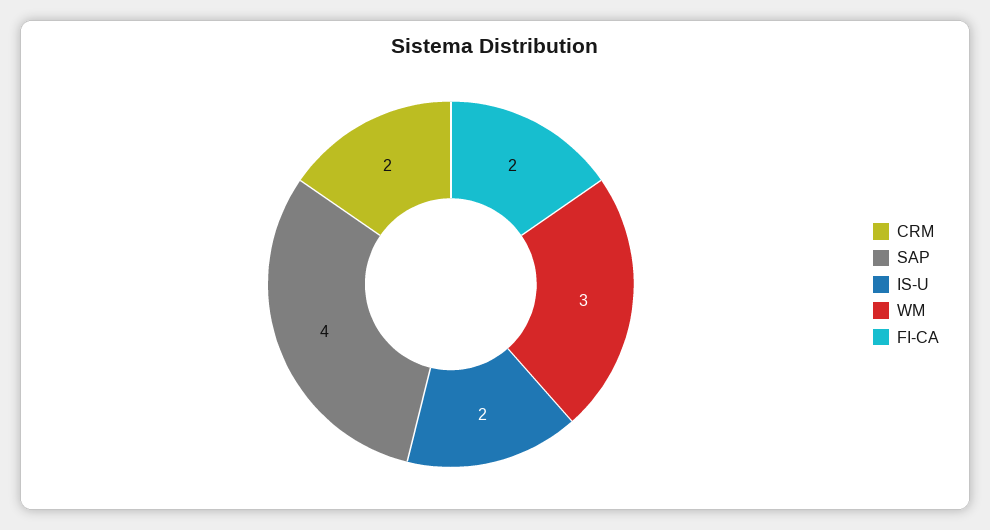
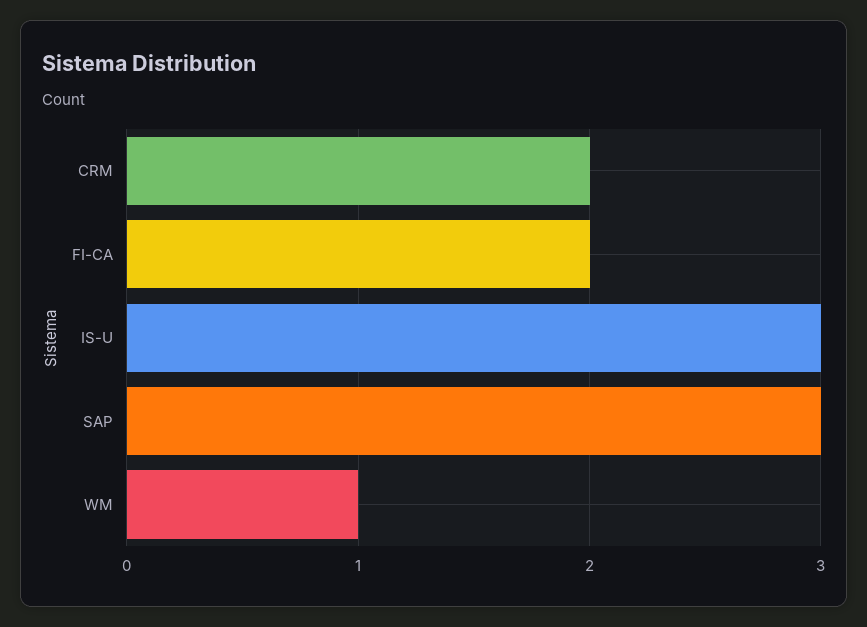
SAP: 4 -> 3
IS-U: 2 -> 3
WM: 3 -> 1

